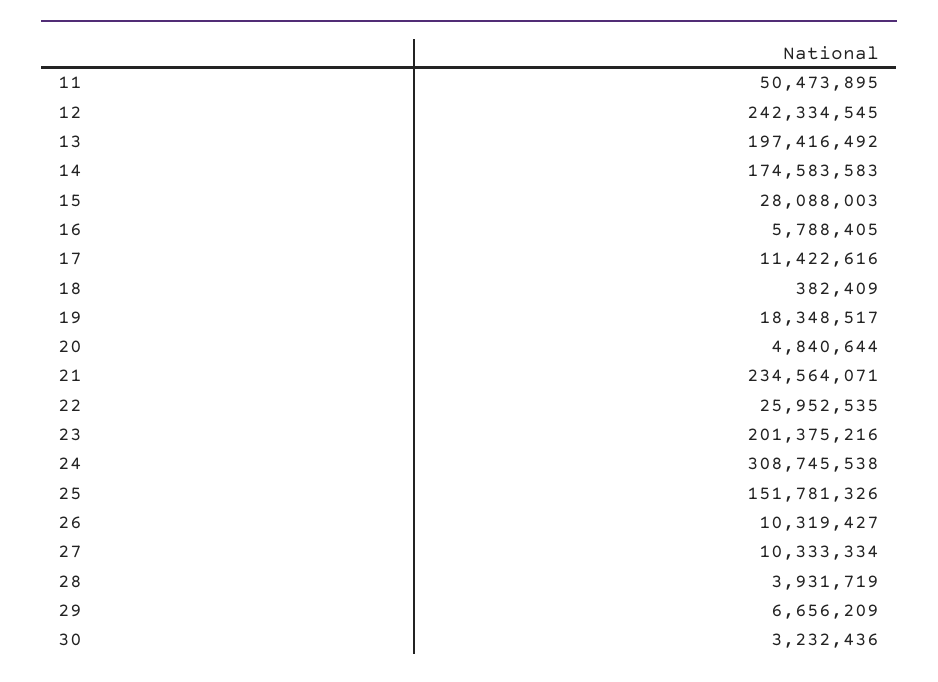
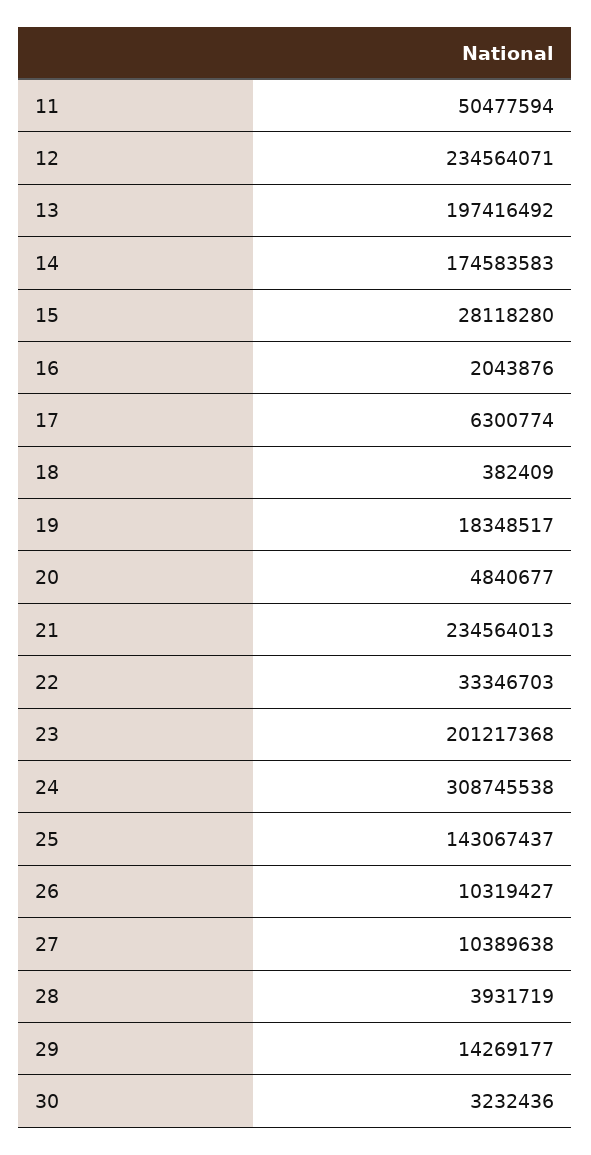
11: 50473895 -> 50477594
12: 242334545 -> 234564071
15: 28088003 -> 28118280
16: 5788405 -> 2043876
17: 11422616 -> 6300774
20: 4840644 -> 4840677
21: 234564071 -> 234564013
22: 25952535 -> 33346703
23: 201375216 -> 201217368
25: 151781326 -> 143067437
27: 10333334 -> 10389638
29: 6656209 -> 14269177

